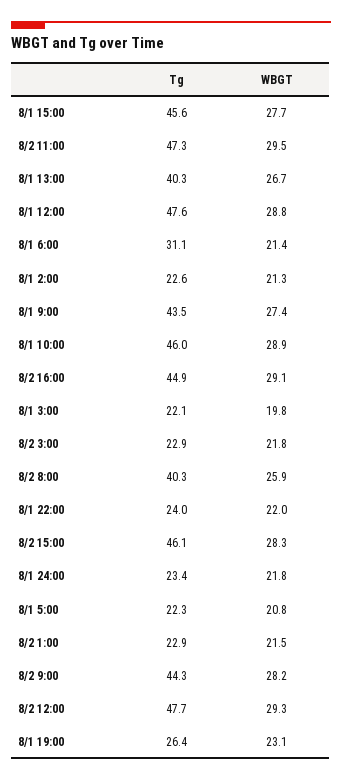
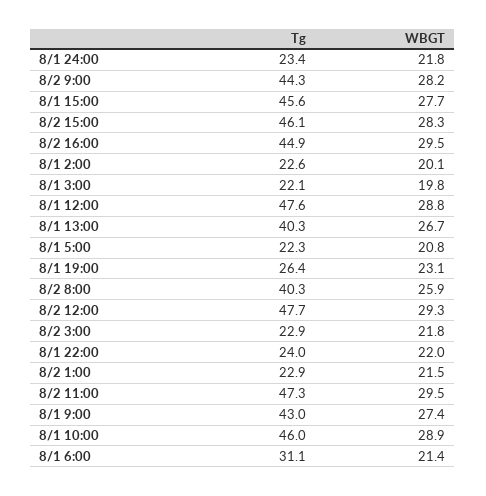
WBGT, 8/1 2:00: 21.3 -> 20.1
Tg, 8/1 9:00: 43.5 -> 43
WBGT, 8/2 16:00: 29.1 -> 29.5

